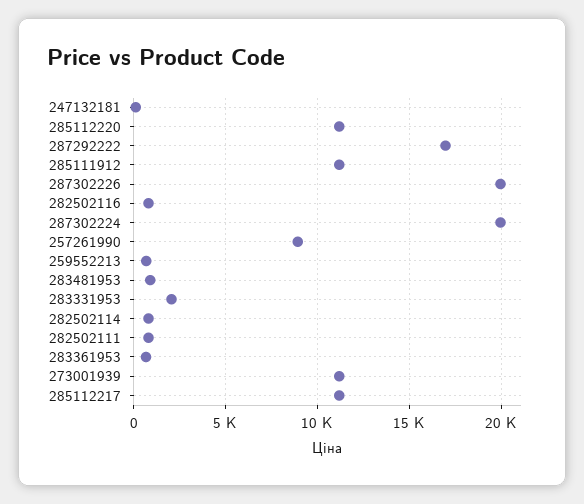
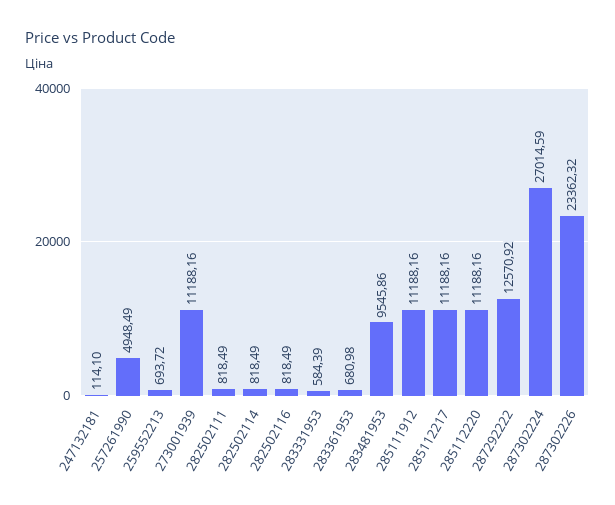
287292222: 17000 -> 12570.92
287302226: 20000 -> 23362.32
287302224: 20000 -> 27014.59
257261990: 9000 -> 4948.49
283481953: 1000 -> 9545.86
283331953: 2000 -> 584.39

